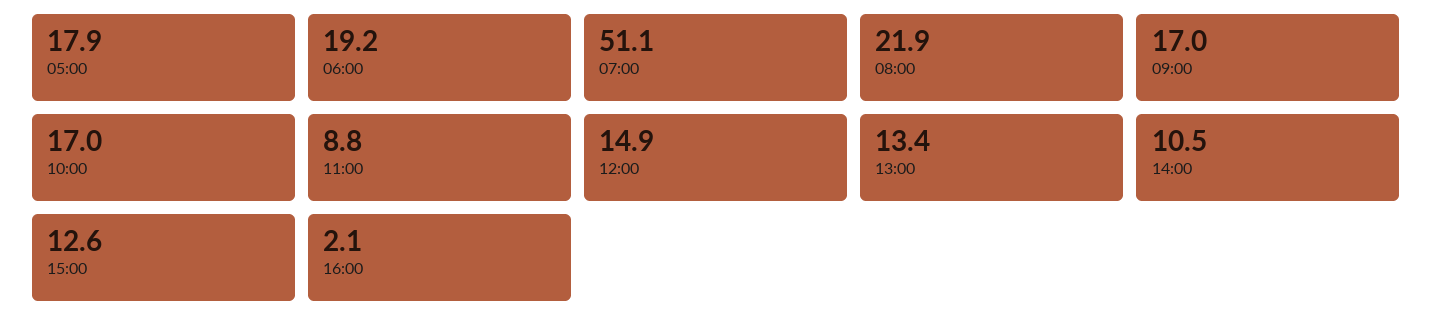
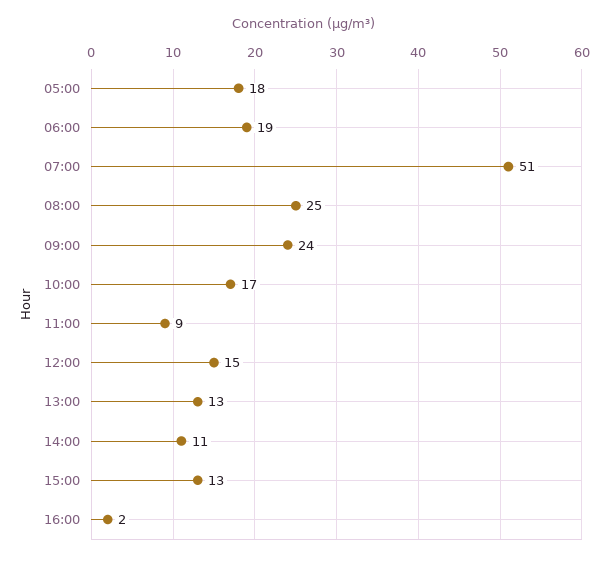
08:00: 21.9 -> 25
09:00: 17 -> 24

